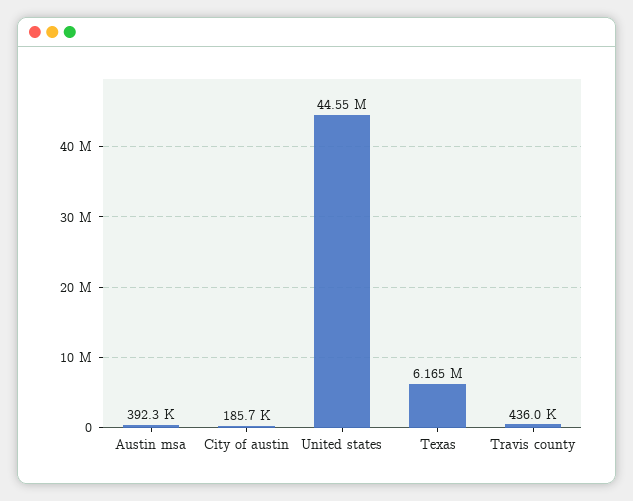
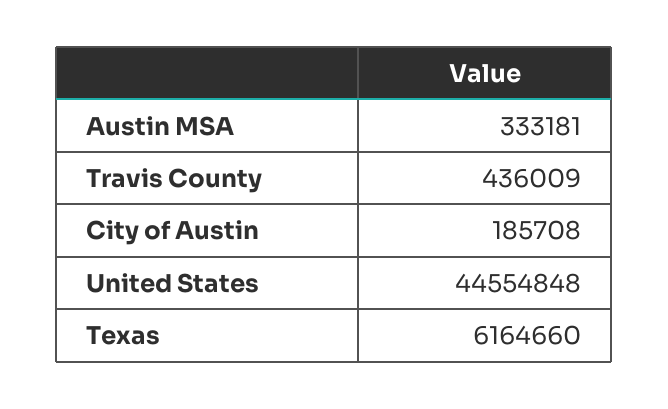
Austin msa: 392300 -> 333181

